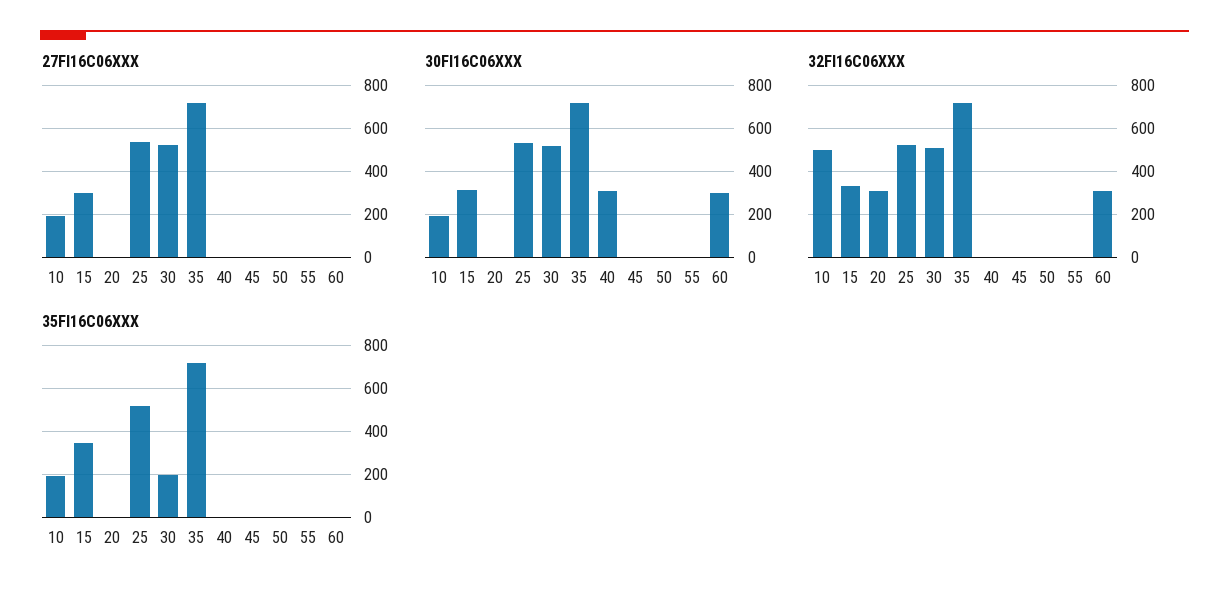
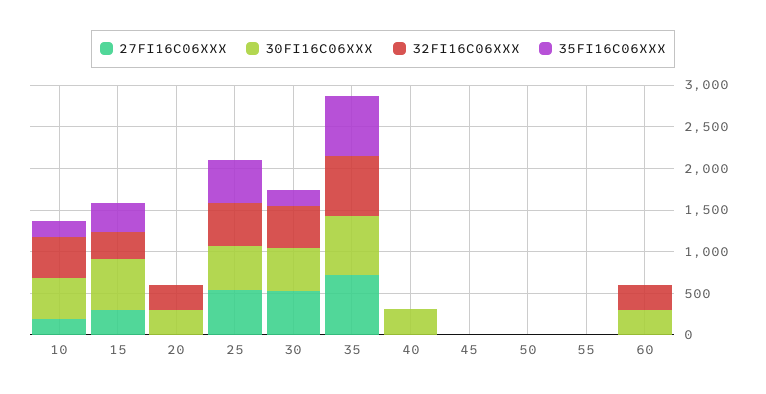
30FI16C06XXX, 10: 200 -> 500
30FI16C06XXX, 15: 300 -> 600
30FI16C06XXX, 20: 0 -> 300

